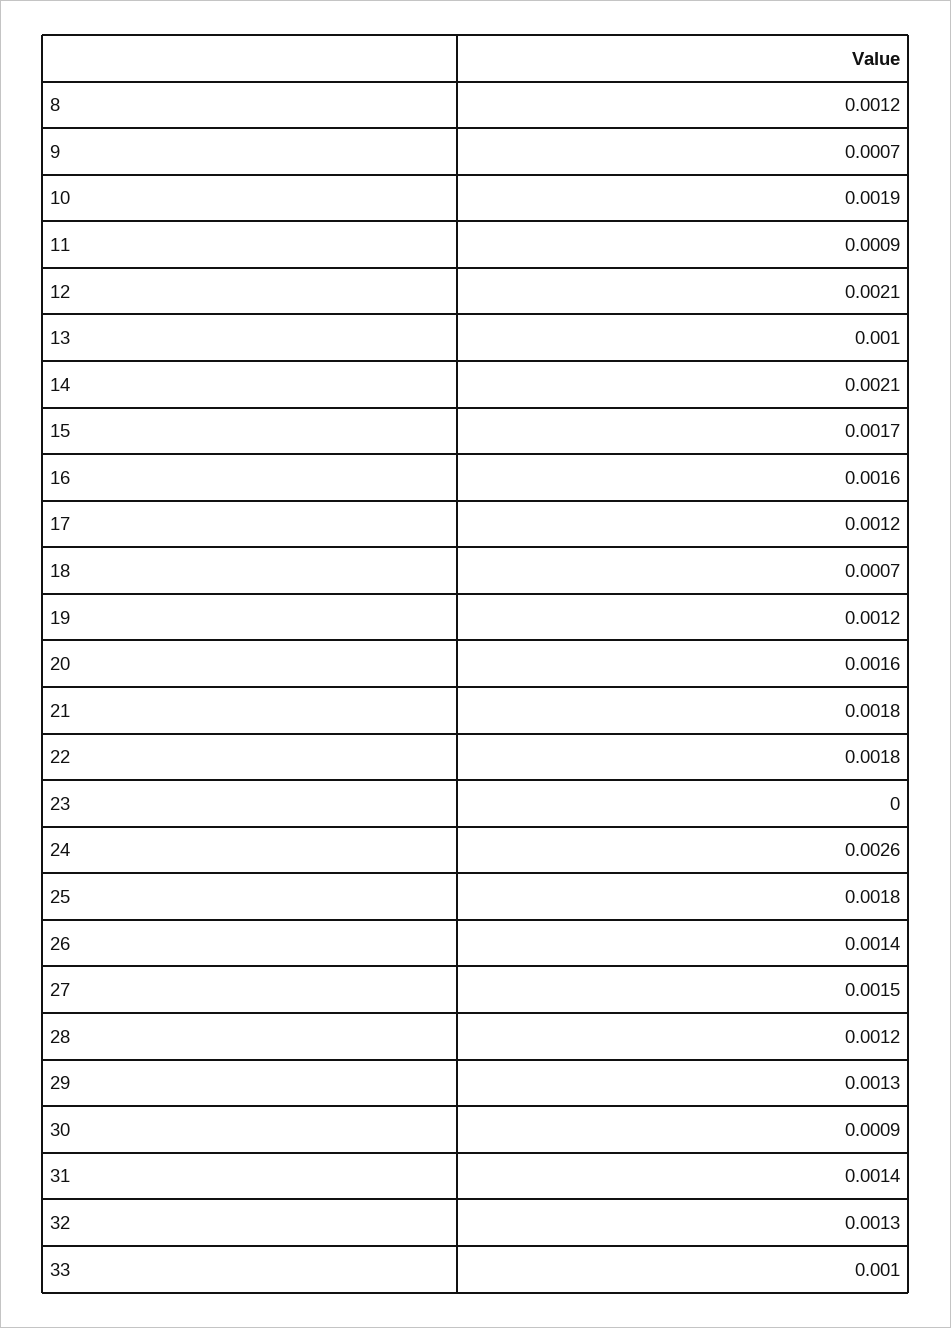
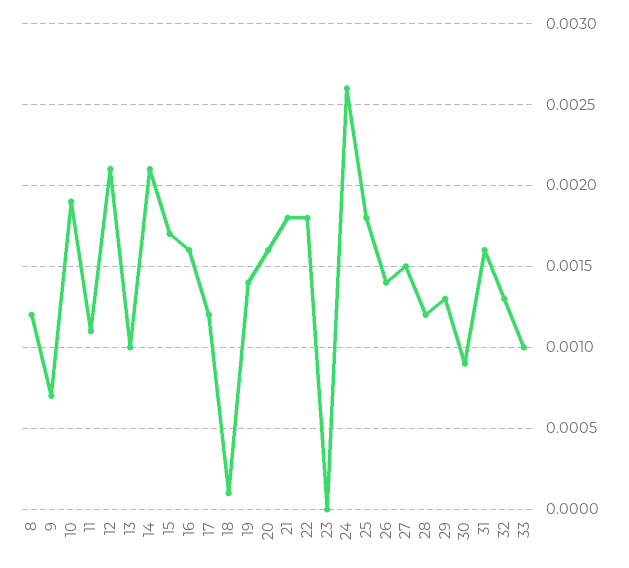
11: 0.0009 -> 0.0011
18: 0.0007 -> 0.0001
19: 0.0012 -> 0.0014
31: 0.0014 -> 0.0016

